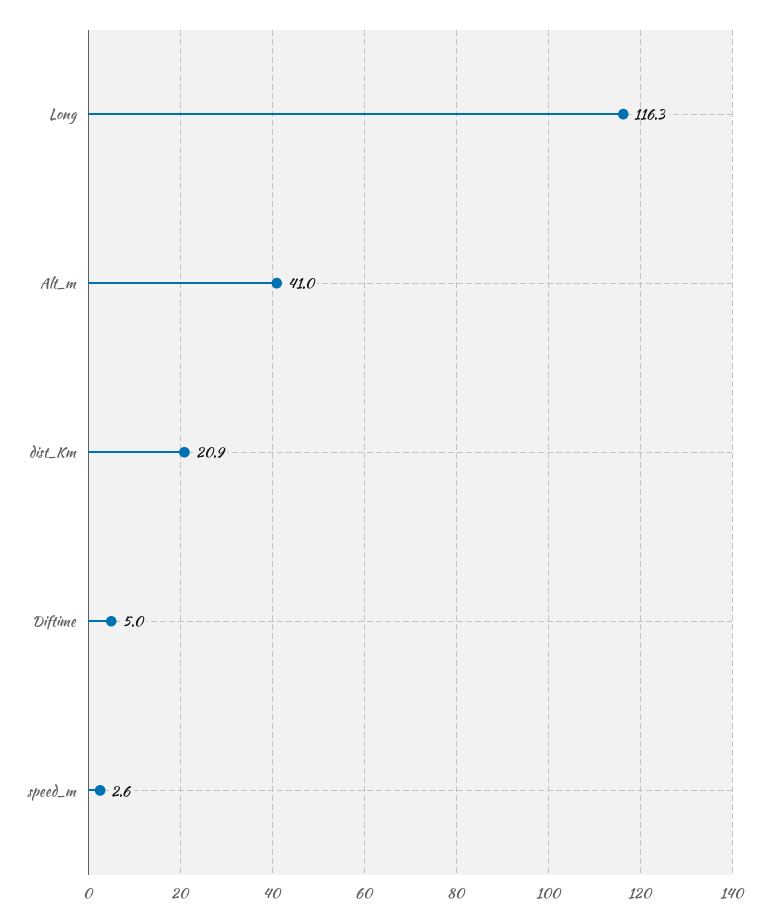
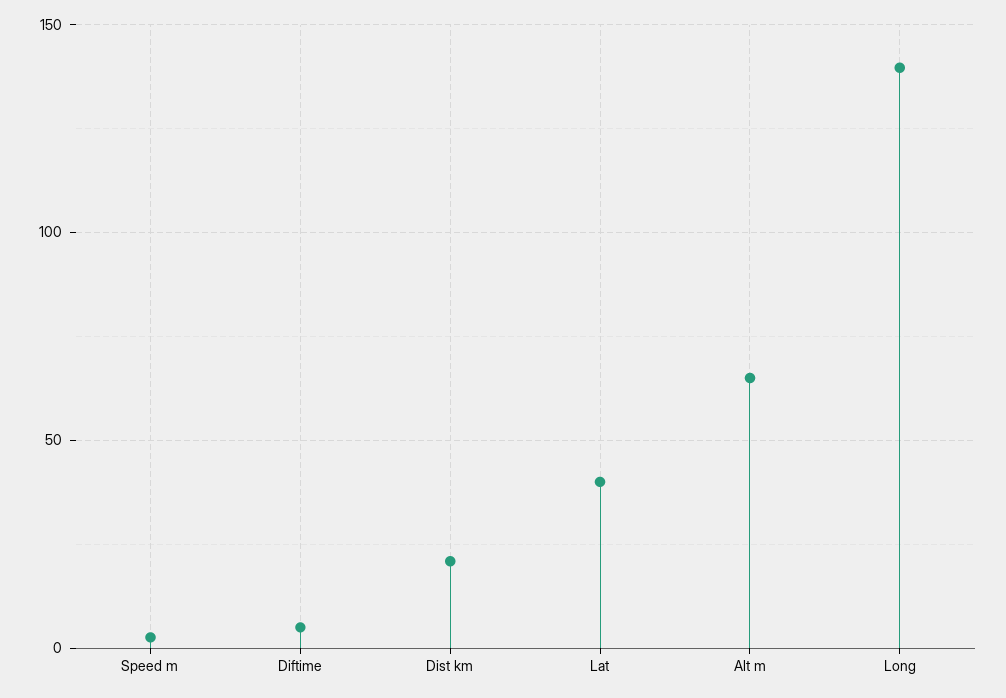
Long: 116.3 -> 140
Alt_m: 41 -> 65
Lat: none -> 40

